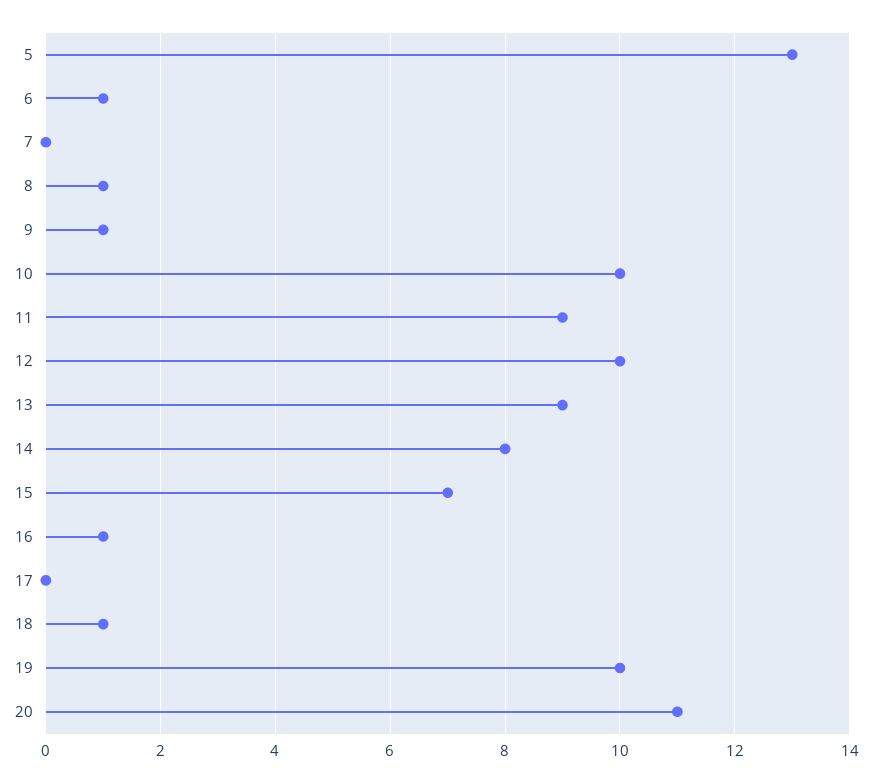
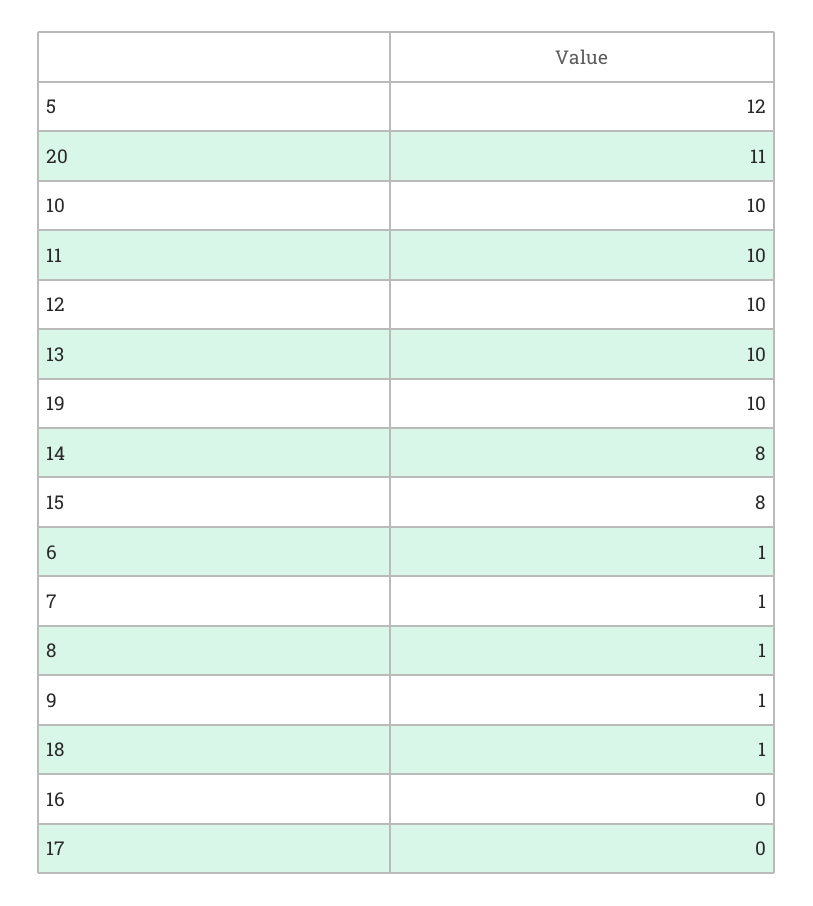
5: 13 -> 12
7: 0 -> 1
11: 9 -> 10
13: 9 -> 10
15: 7 -> 8
16: 1 -> 0

